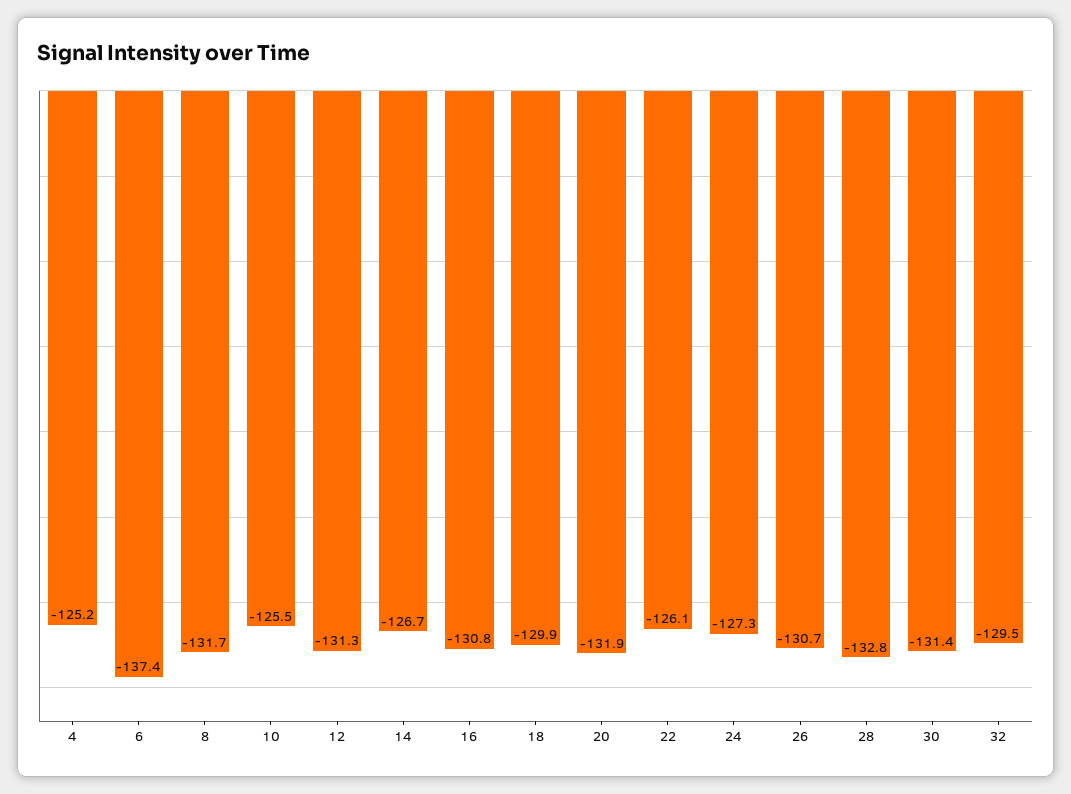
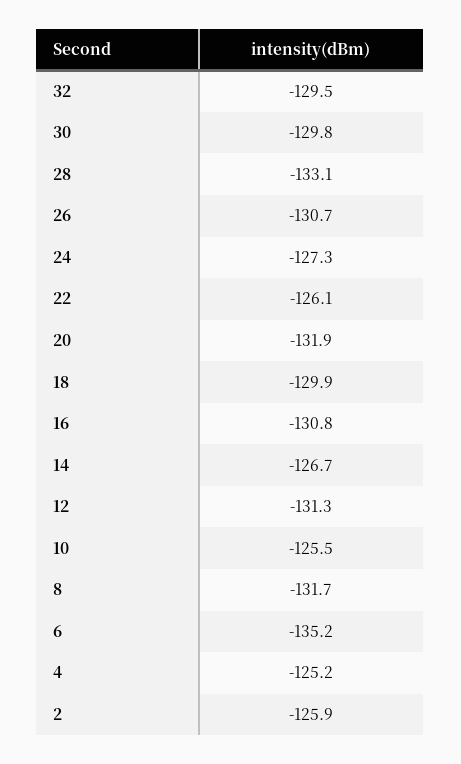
6: -137.4 -> -135.2
28: -132.8 -> -133.1
30: -131.4 -> -129.8
2: none -> -125.9

